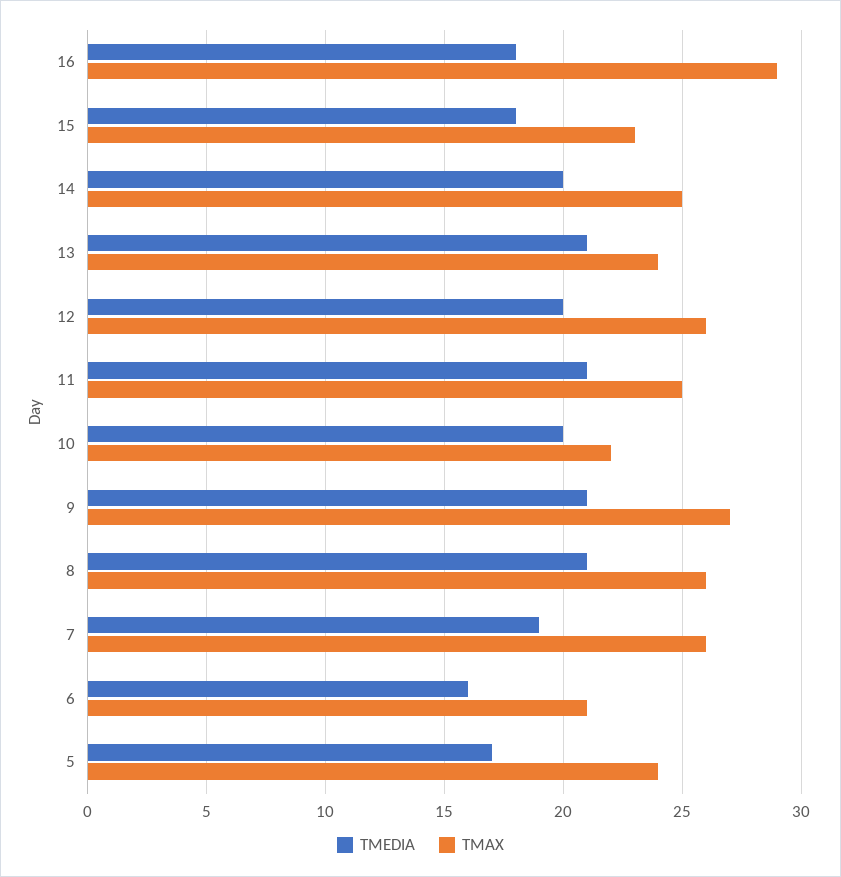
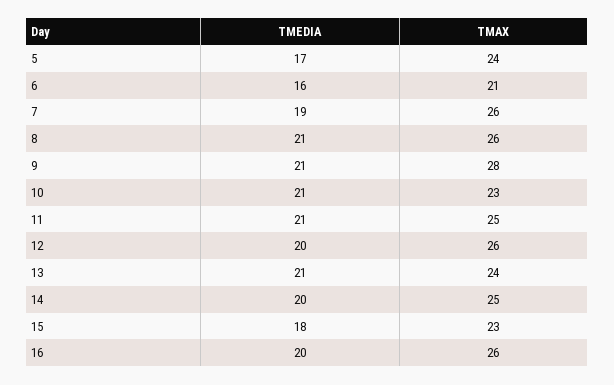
TMEDIA, 16: 18 -> 20
TMAX, 16: 29 -> 26
TMEDIA, 10: 20 -> 21
TMAX, 10: 22 -> 23
TMAX, 9: 27 -> 28

